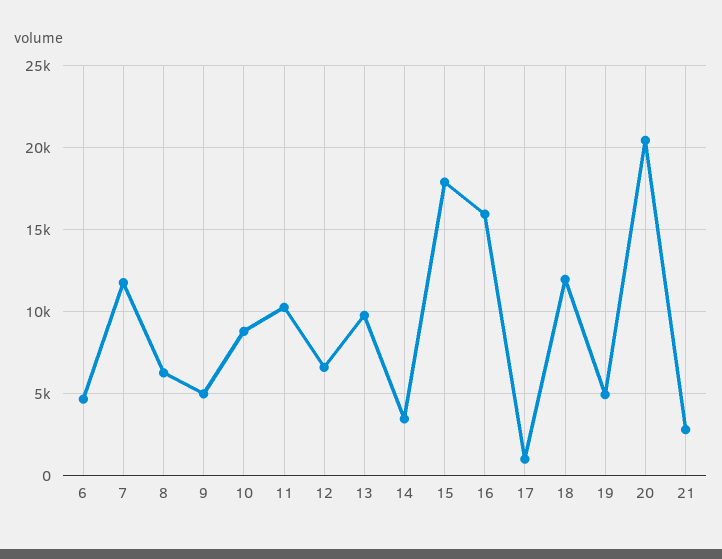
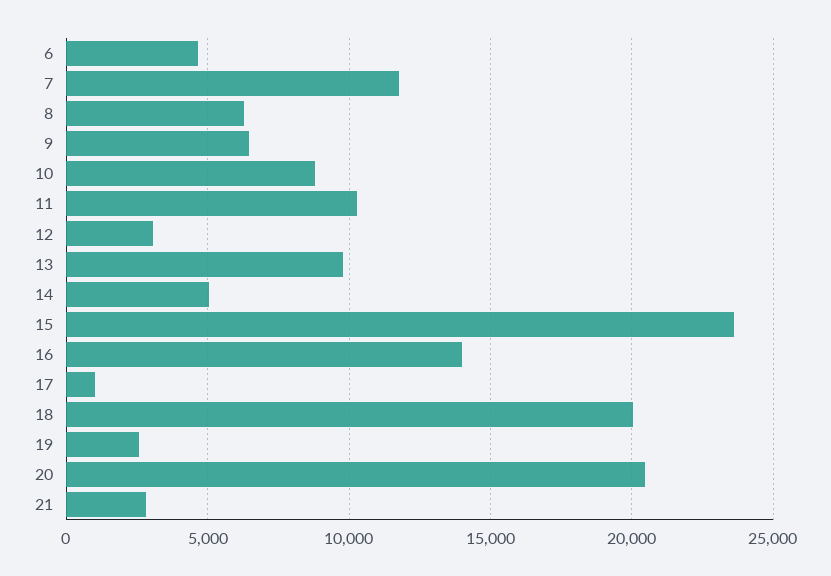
9: 5000 -> 6500
12: 6500 -> 3000
14: 3500 -> 5000
15: 18000 -> 23500
16: 16000 -> 14000
18: 12000 -> 20000
19: 5000 -> 2500

